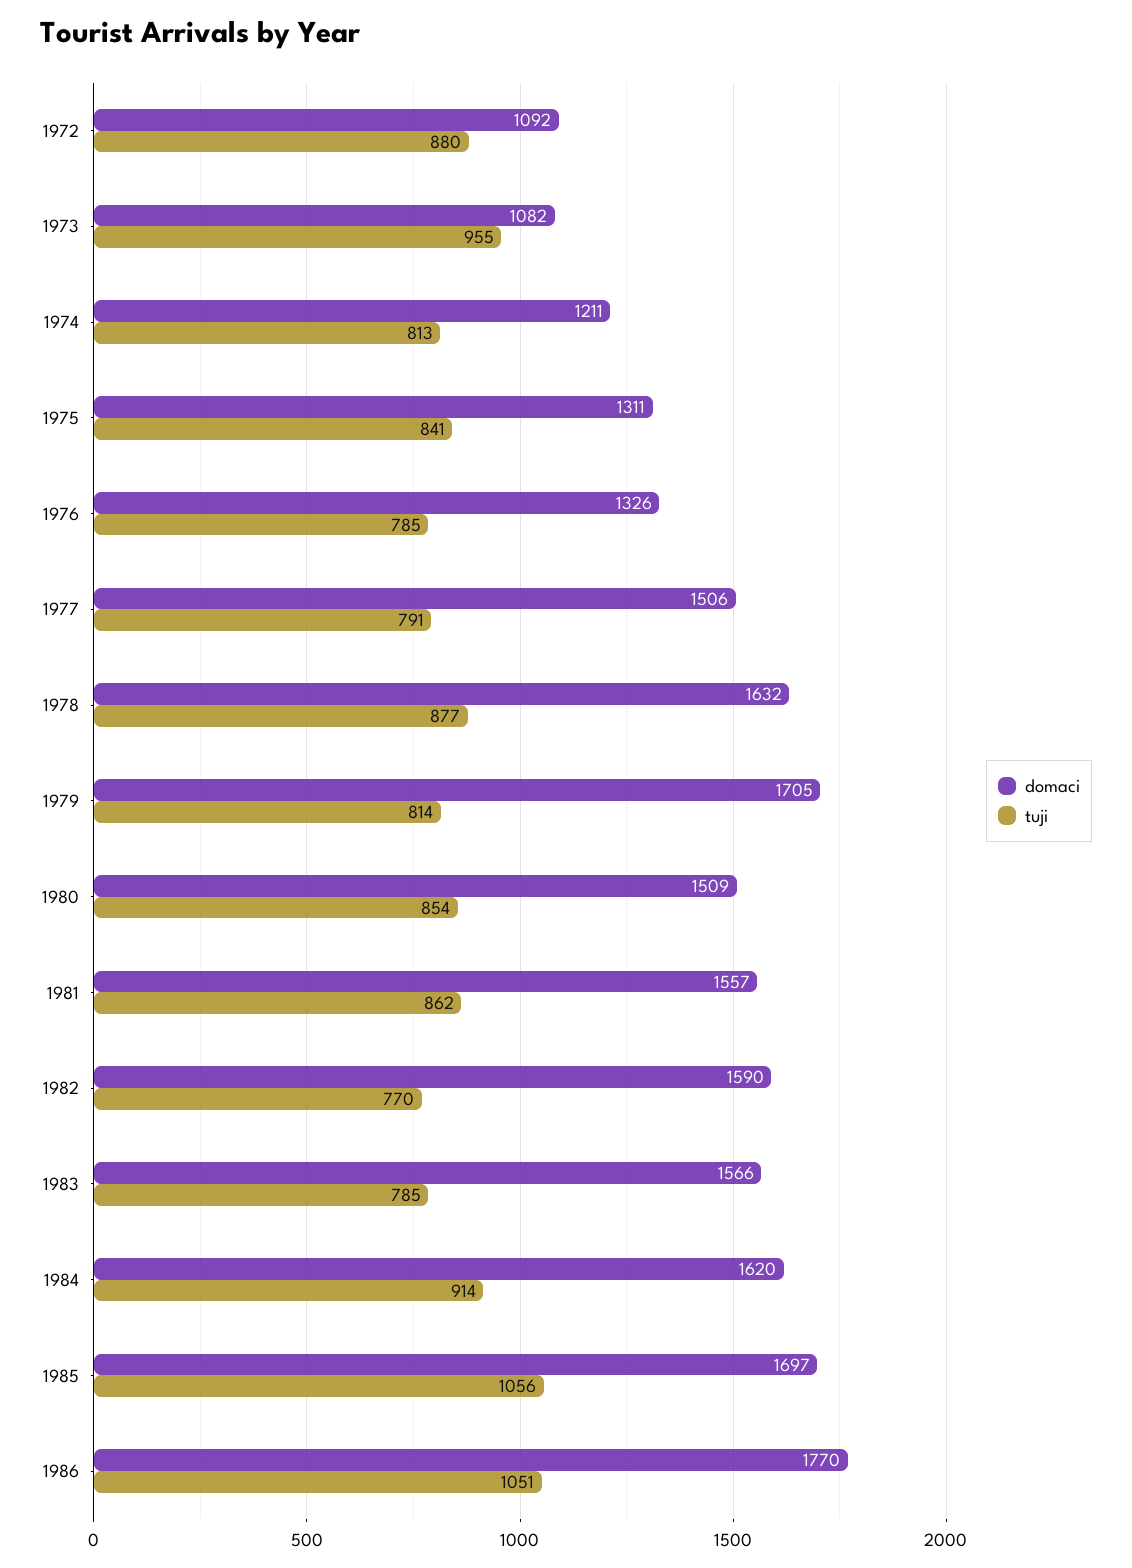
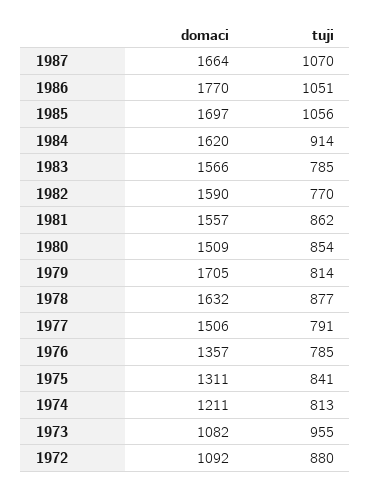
domaci, 1976: 1326 -> 1357
domaci, 1987: none -> 1664
tuji, 1987: none -> 1070

